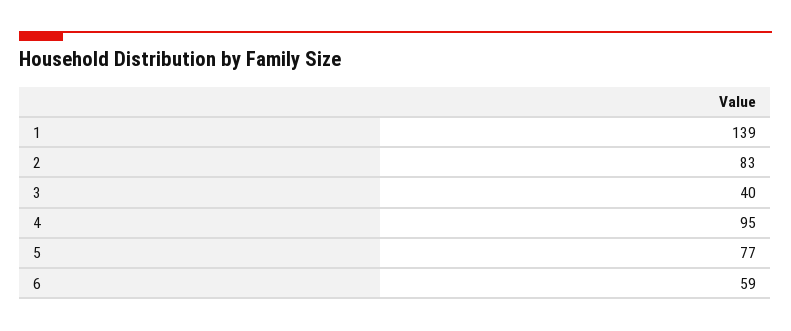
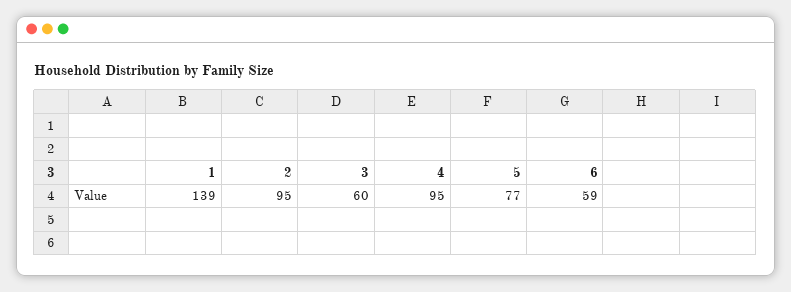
2: 83 -> 95
3: 40 -> 60

